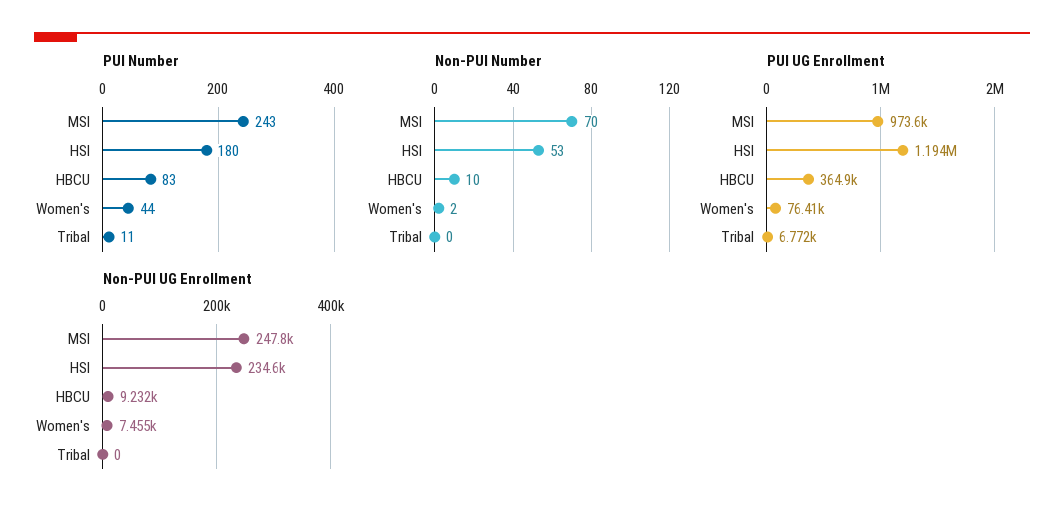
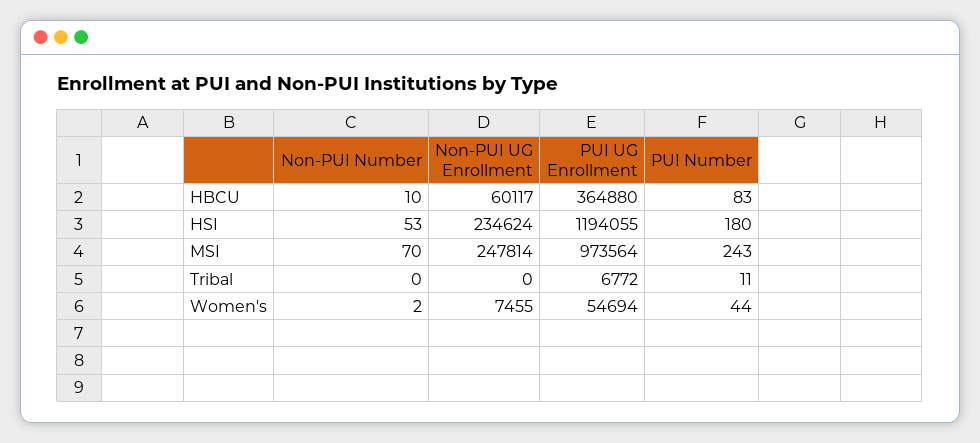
PUI UG Enrollment, Women's: 76410 -> 54694
Non-PUI UG Enrollment, HBCU: 9232 -> 60117

